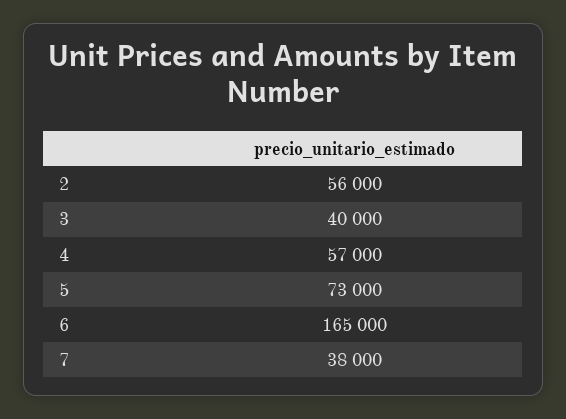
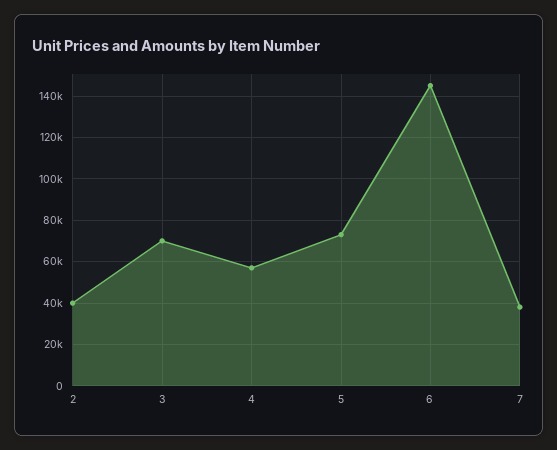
2: 56000 -> 40000
3: 40000 -> 70000
6: 165000 -> 145000

